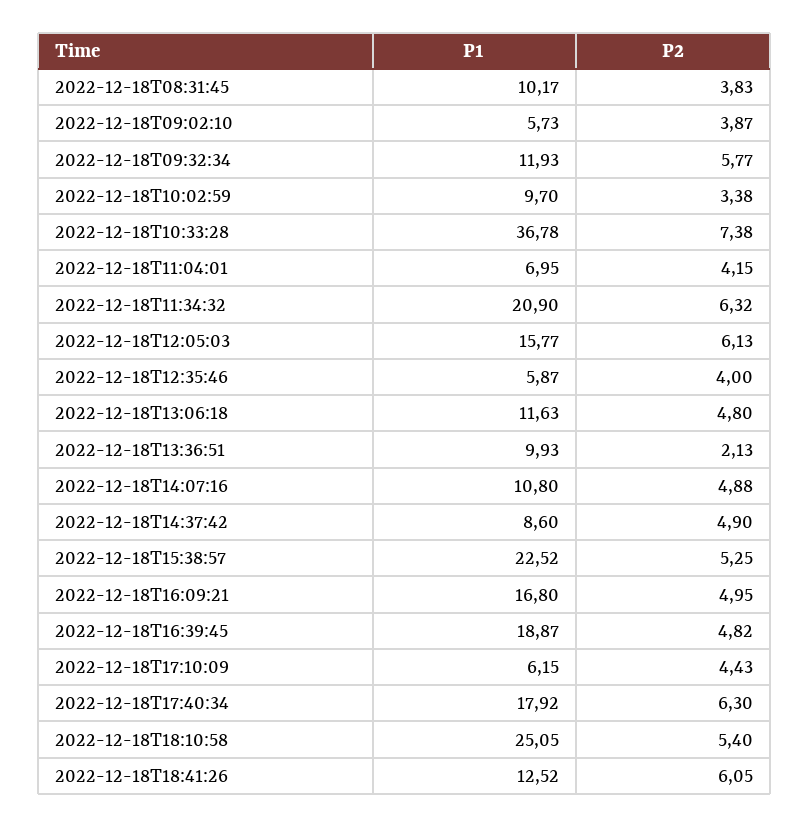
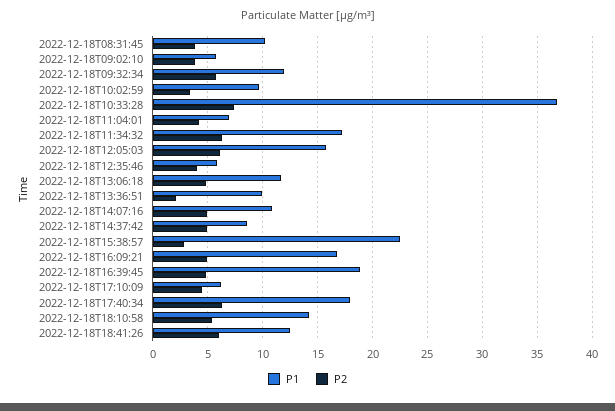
P1, 2022-12-18T11:34:32: 20.9 -> 17
P2, 2022-12-18T15:38:57: 5.25 -> 3
P1, 2022-12-18T18:10:58: 25.05 -> 14

